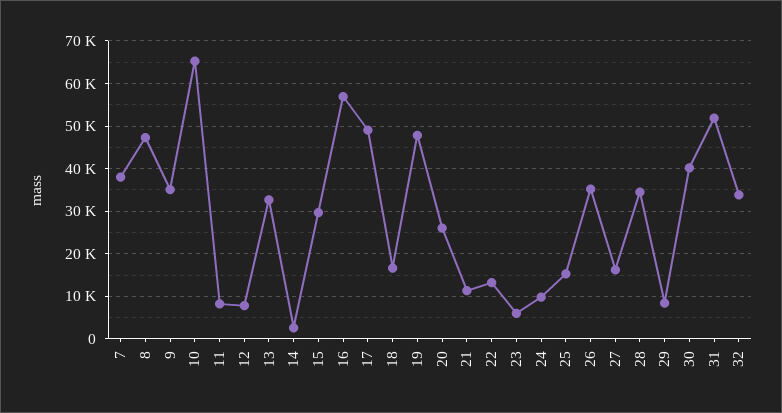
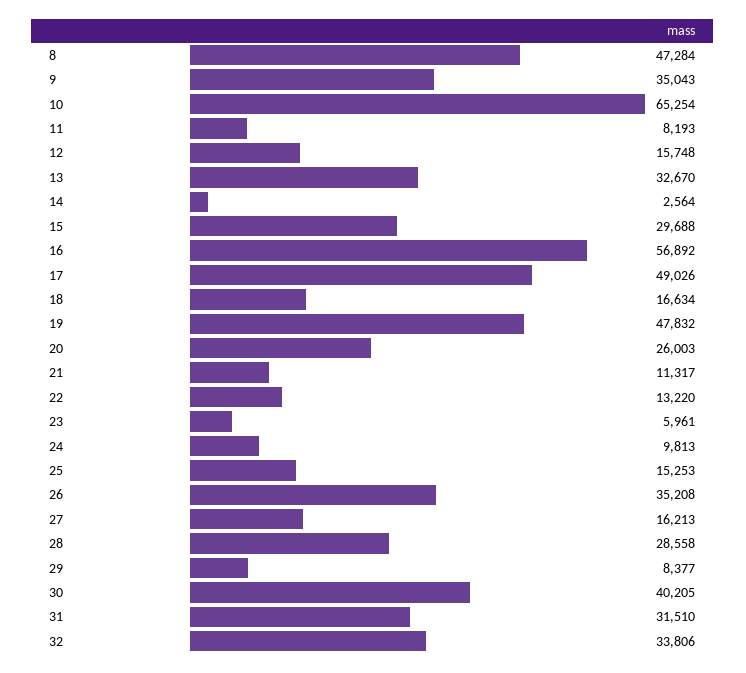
7: 38000 -> none
12: 8000 -> 15748
28: 34000 -> 28558
31: 52000 -> 31510

